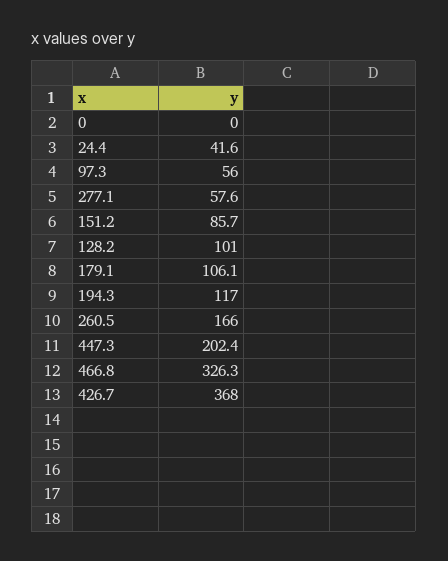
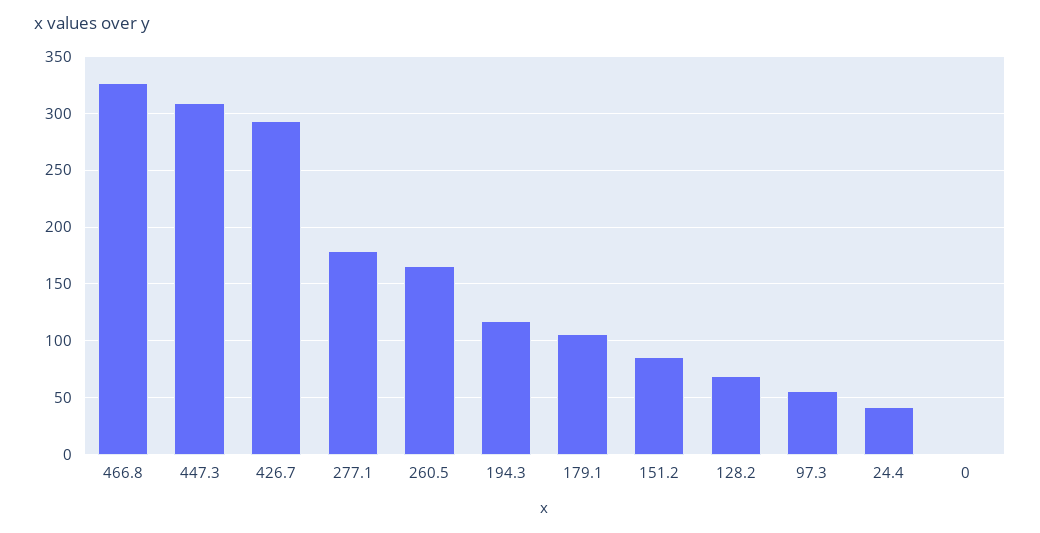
277.1: 57.6 -> 180
128.2: 101 -> 70
447.3: 202.4 -> 310
426.7: 368 -> 290

